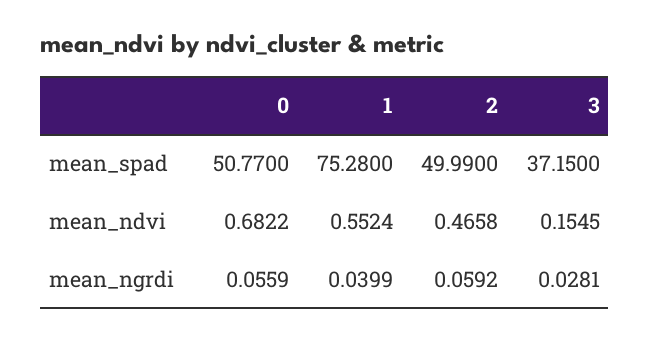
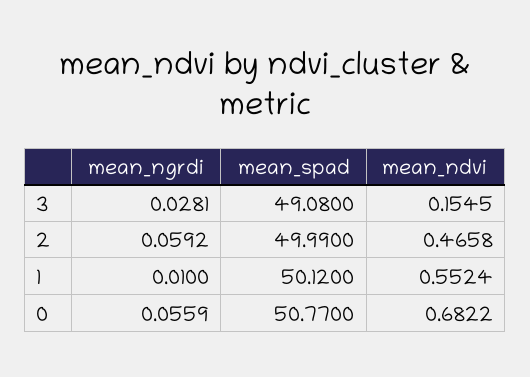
1, mean_spad: 75.28 -> 50.12
3, mean_spad: 37.15 -> 49.08
1, mean_ngrdi: 0.0399 -> 0.01

